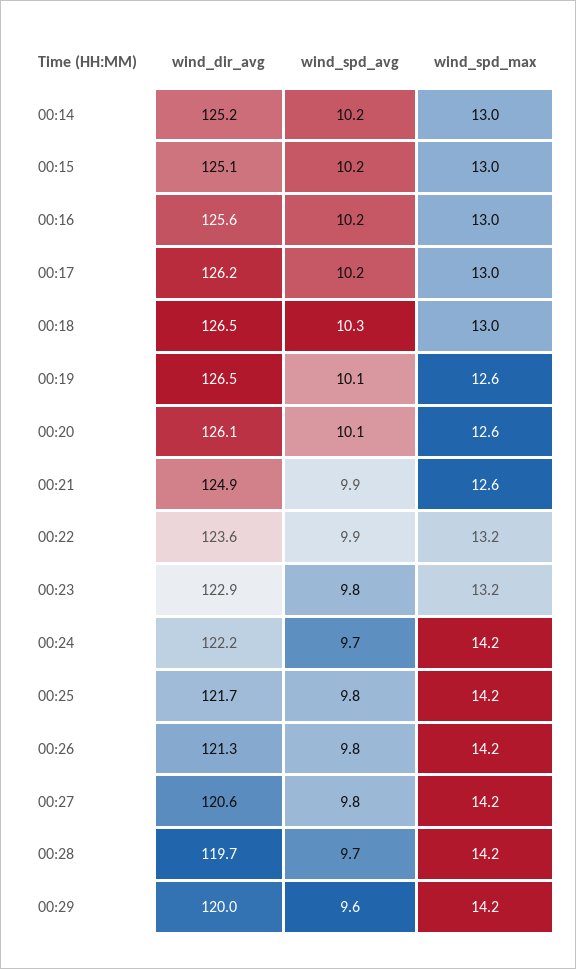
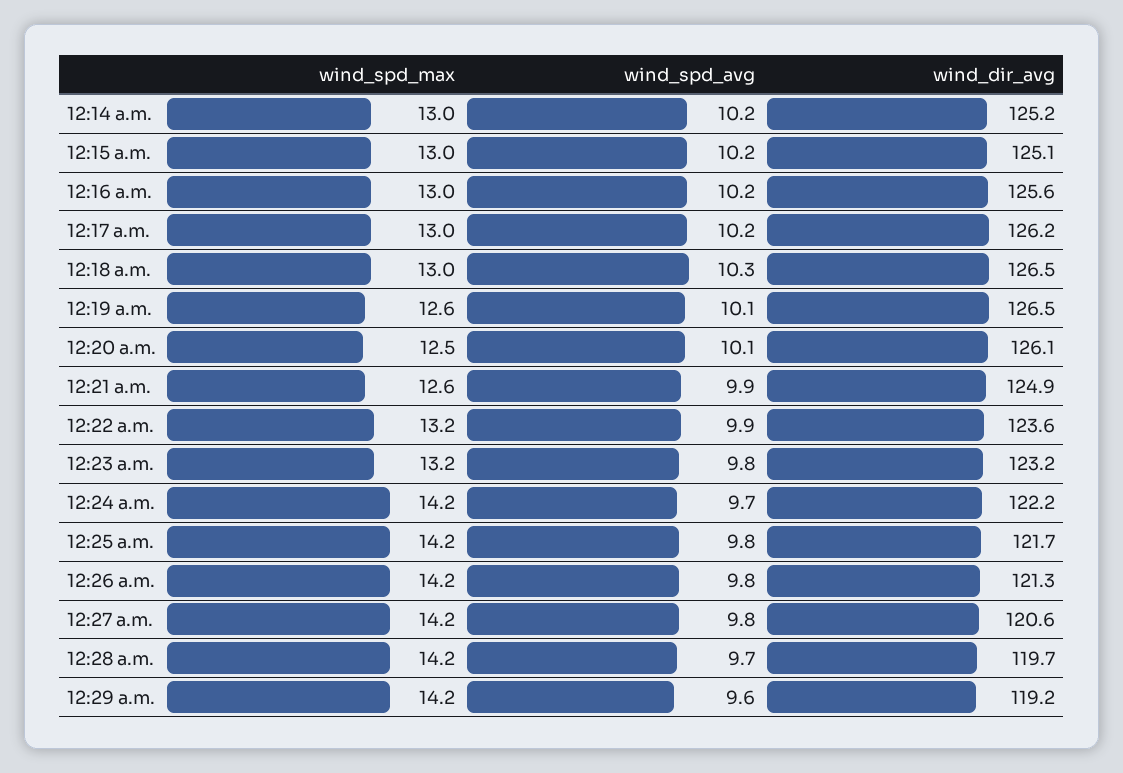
wind_spd_max, 00:20: 12.6 -> 12.5
wind_dir_avg, 00:23: 122.9 -> 123.2
wind_dir_avg, 00:29: 120 -> 119.2

